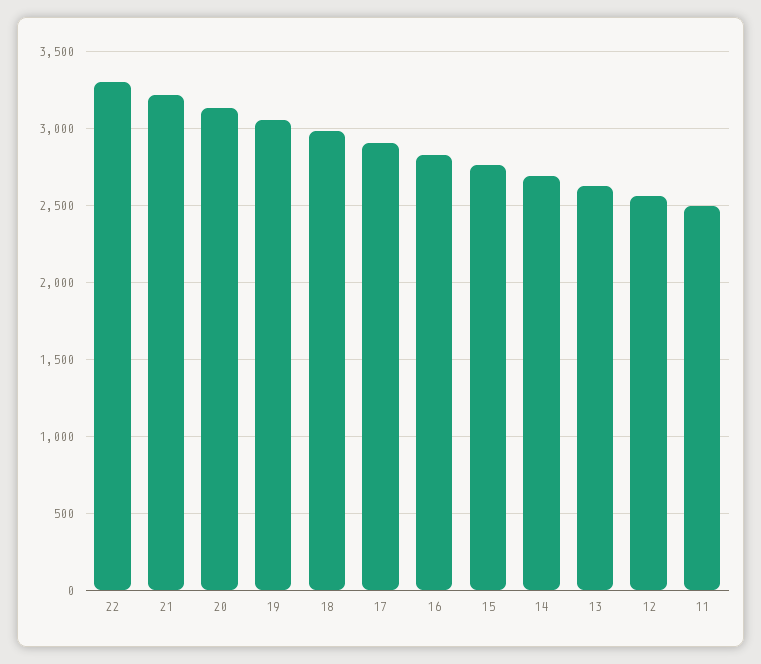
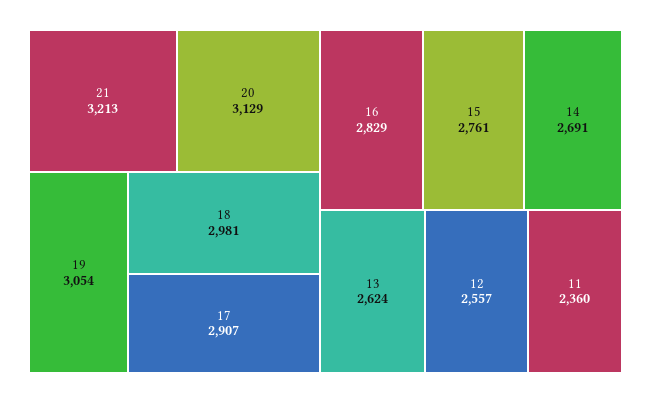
22: 3300 -> none
11: 2500 -> 2360

